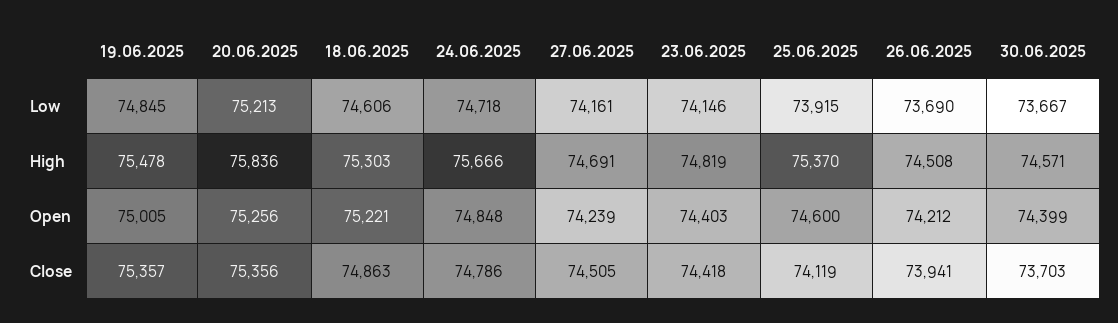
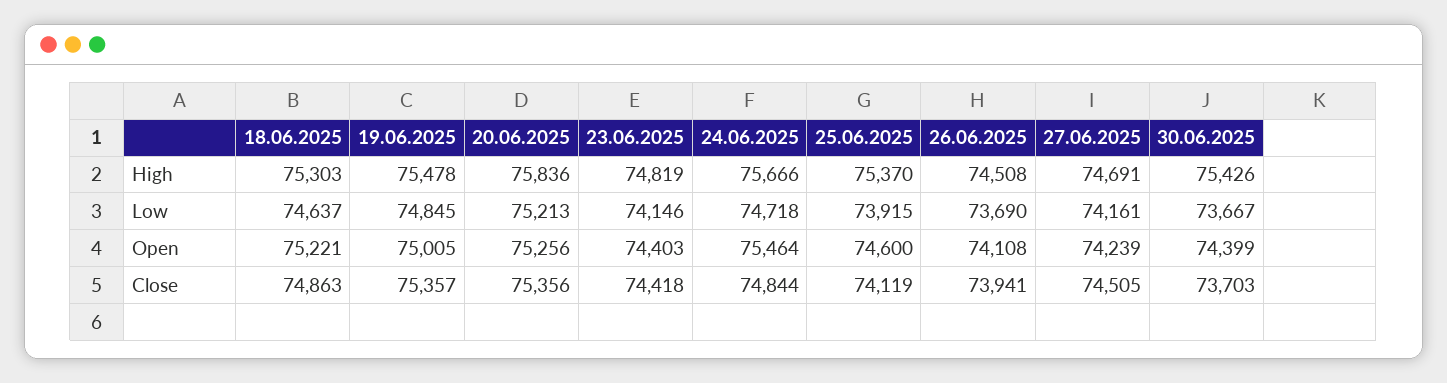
18.06.2025, Low: 74606 -> 74637
30.06.2025, High: 74571 -> 75426
24.06.2025, Open: 74848 -> 75464
26.06.2025, Open: 74212 -> 74108
24.06.2025, Close: 74786 -> 74844

